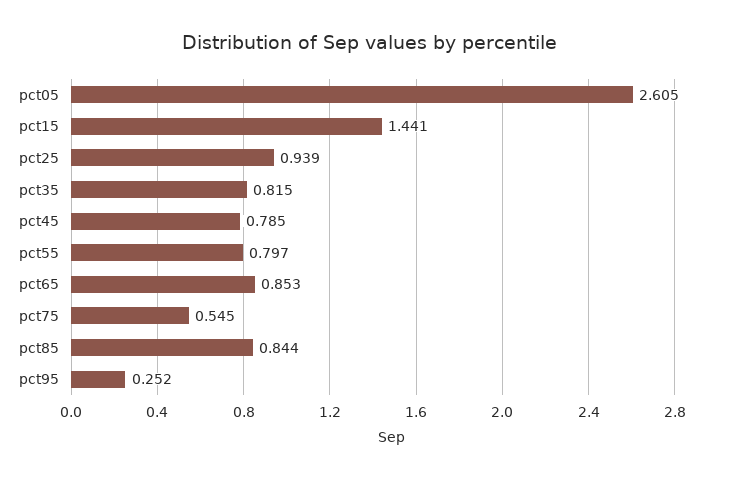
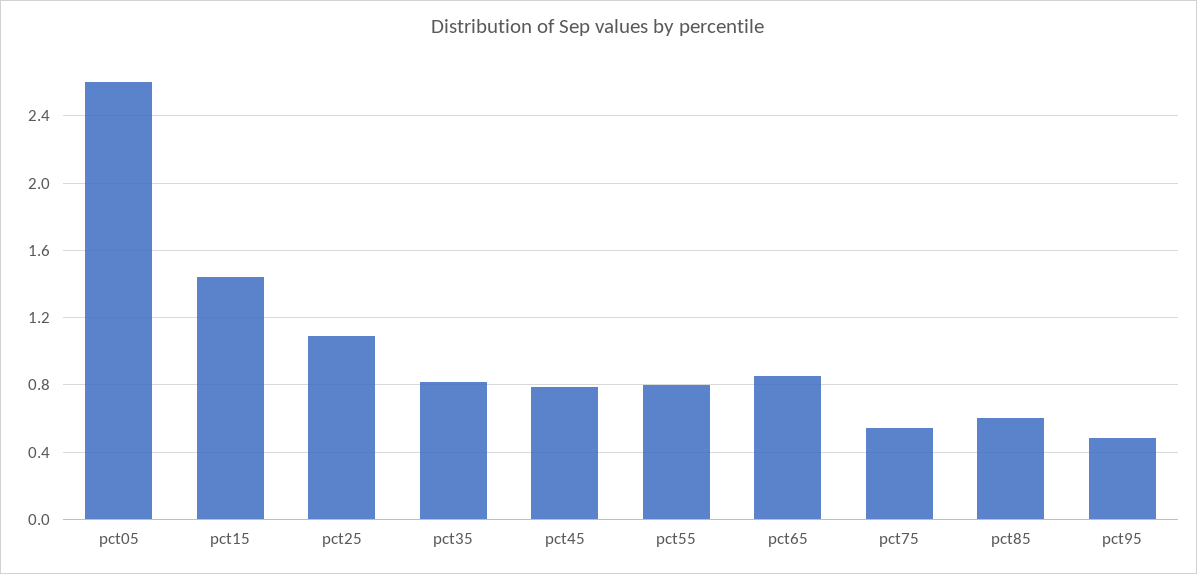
pct25: 0.939 -> 1.1
pct85: 0.844 -> 0.6
pct95: 0.252 -> 0.5

